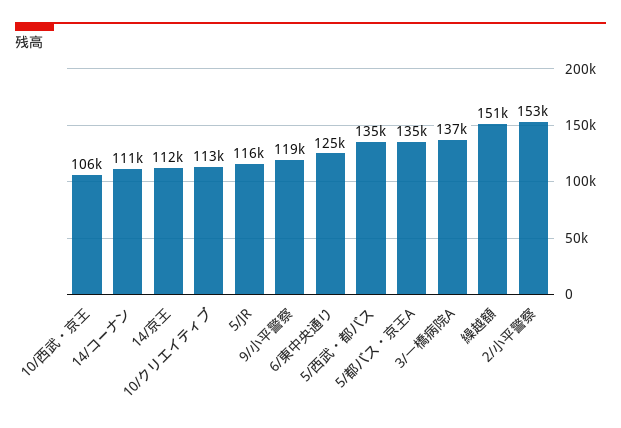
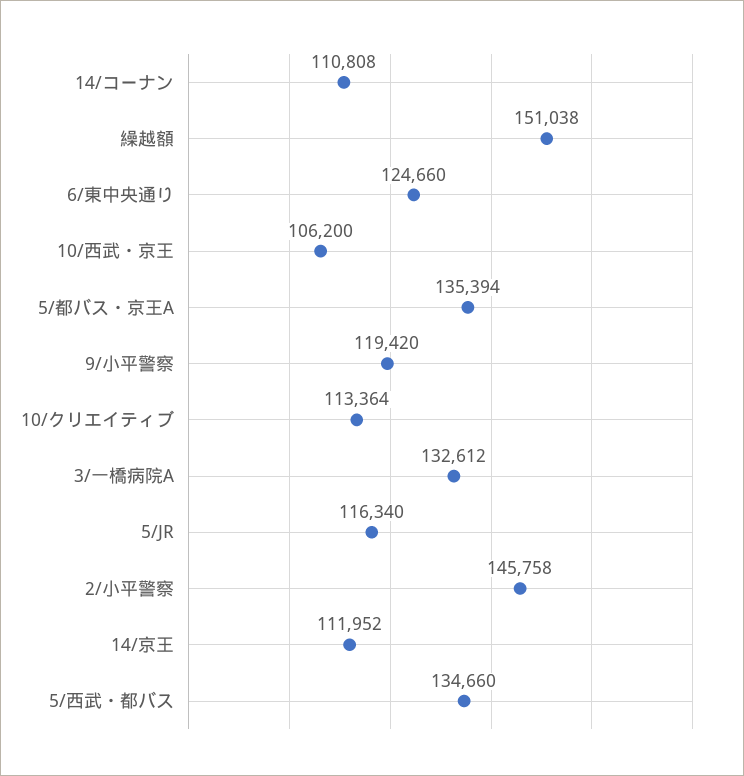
3/一橋病院A: 137000 -> 132612
2/小平警察: 153000 -> 145758

